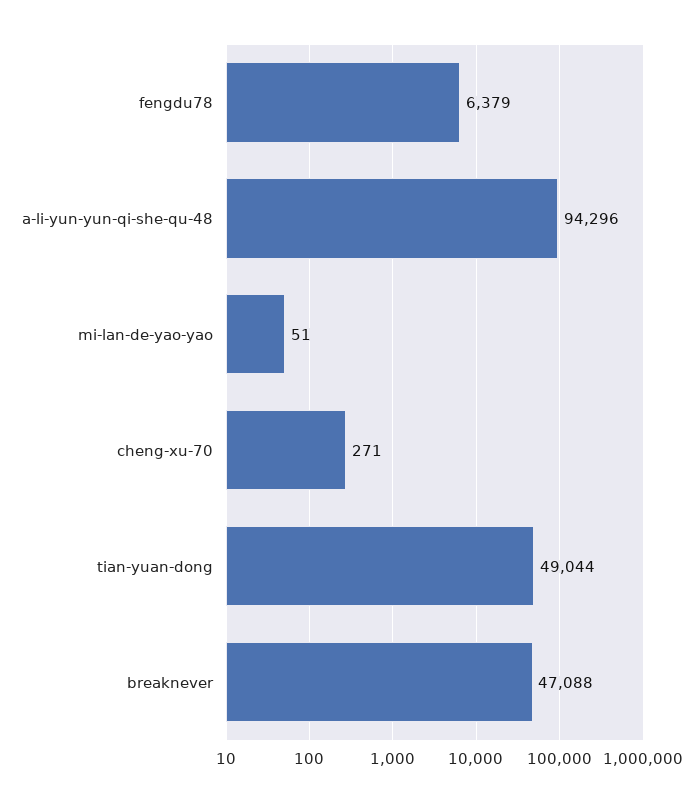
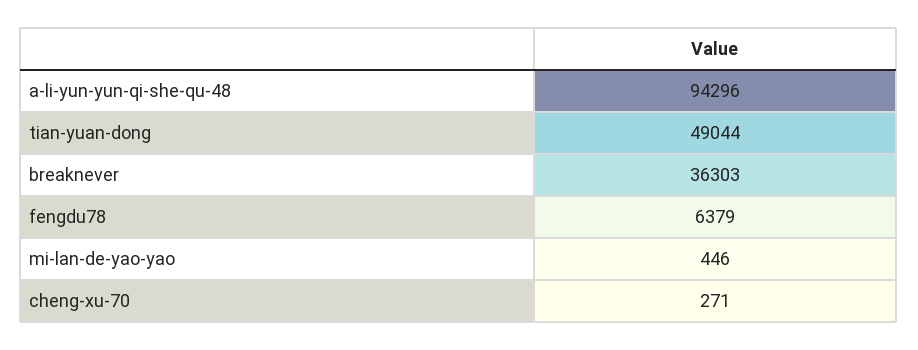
mi-lan-de-yao-yao: 51 -> 446
breaknever: 47088 -> 36303

